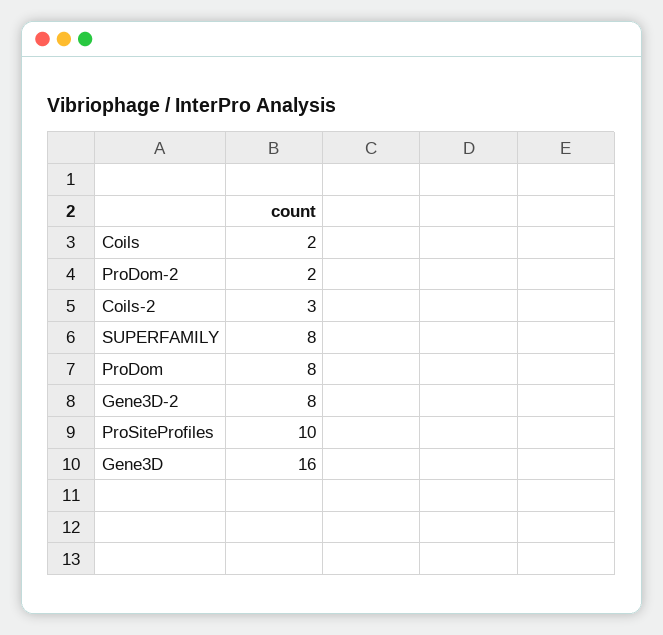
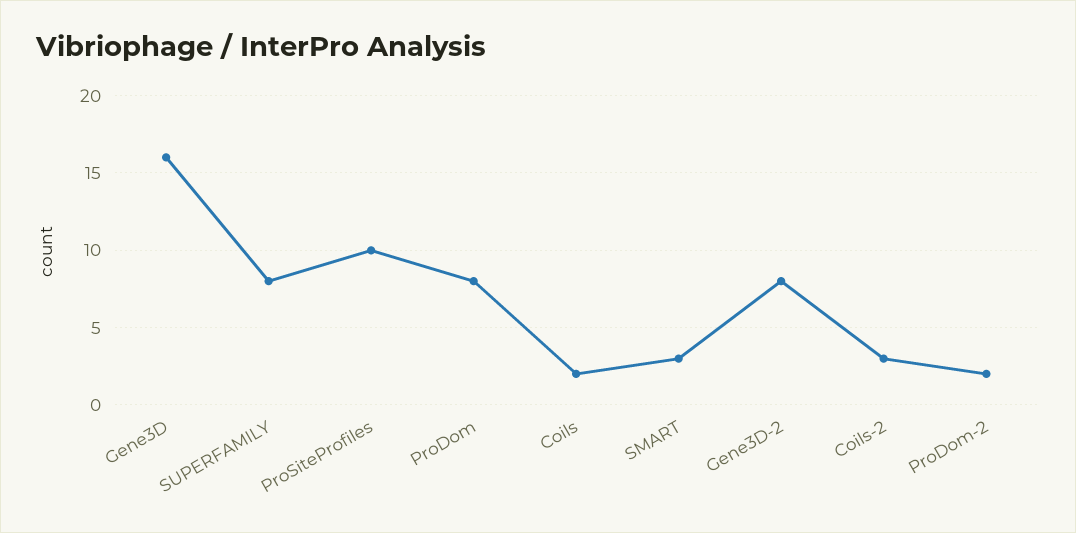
SMART: none -> 3

